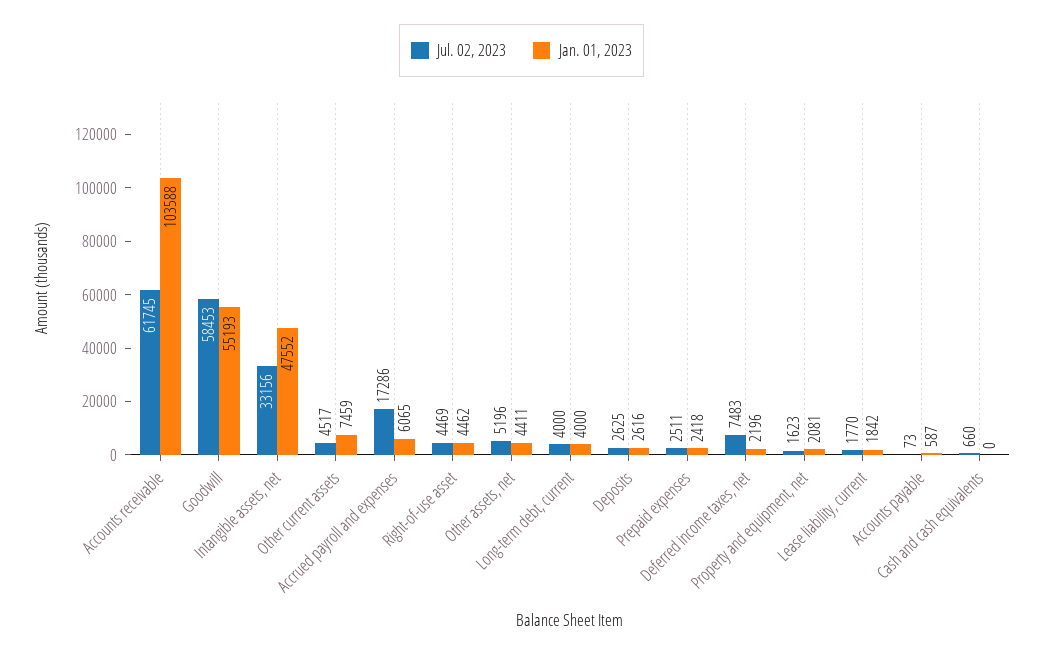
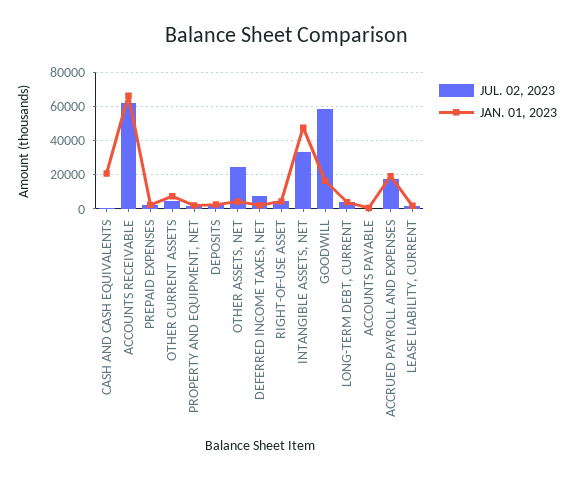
Jan. 01, 2023, Accounts receivable: 103588 -> 65000
Jan. 01, 2023, Goodwill: 55193 -> 15000
Jan. 01, 2023, Accrued payroll and expenses: 6065 -> 20000
Jul. 02, 2023, Other assets, net: 5196 -> 25000
Jan. 01, 2023, Cash and cash equivalents: 0 -> 20000

